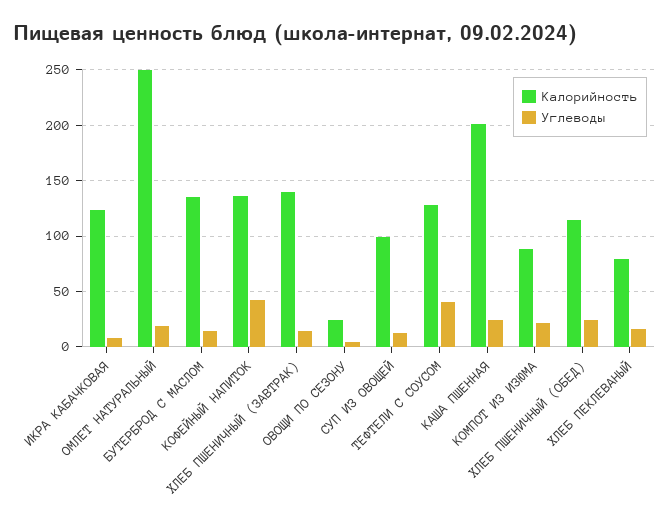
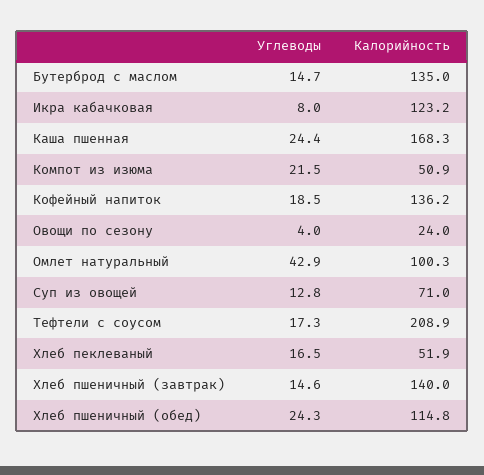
Калорийность, ОМЛЕТ НАТУРАЛЬНЫЙ: 250 -> 100.3
Углеводы, ОМЛЕТ НАТУРАЛЬНЫЙ: 20 -> 42.9
Углеводы, КОФЕЙНЫЙ НАПИТОК: 40 -> 18.5
Калорийность, СУП ИЗ ОВОЩЕЙ: 100 -> 71
Калорийность, ТЕФТЕЛИ С СОУСОМ: 130 -> 208.9
Углеводы, ТЕФТЕЛИ С СОУСОМ: 40 -> 17.3
Калорийность, КАША ПШЕННАЯ: 200 -> 168.3
Калорийность, КОМПОТ ИЗ ИЗЮМА: 90 -> 50.9
Калорийность, ХЛЕБ ПЕКЛЕВАНЫЙ: 80 -> 51.9

